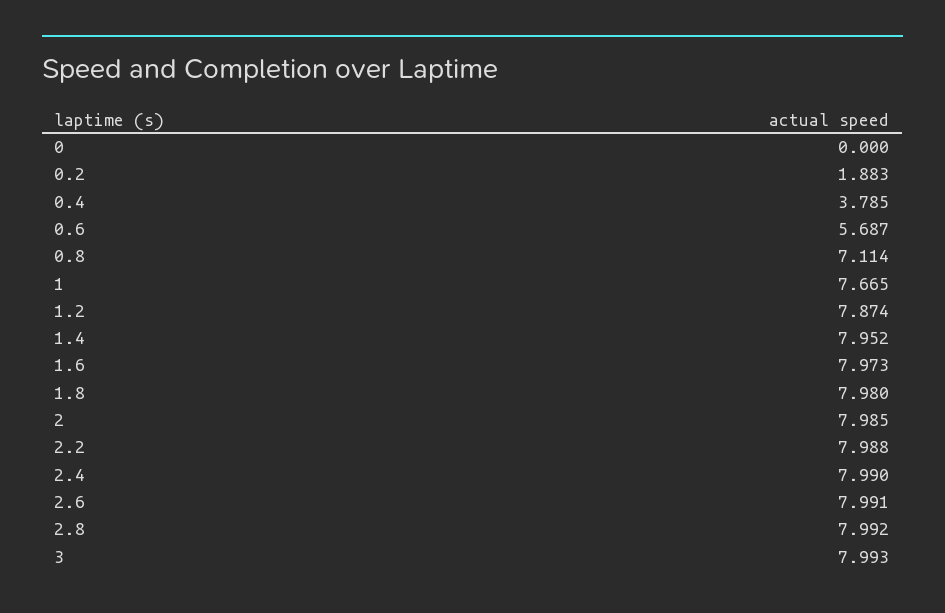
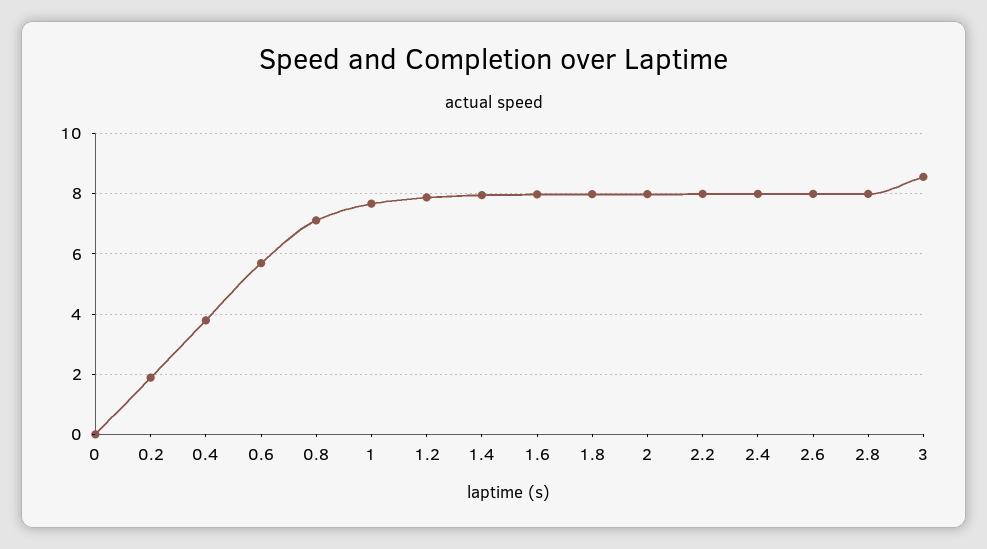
3: 7.993 -> 8.6

